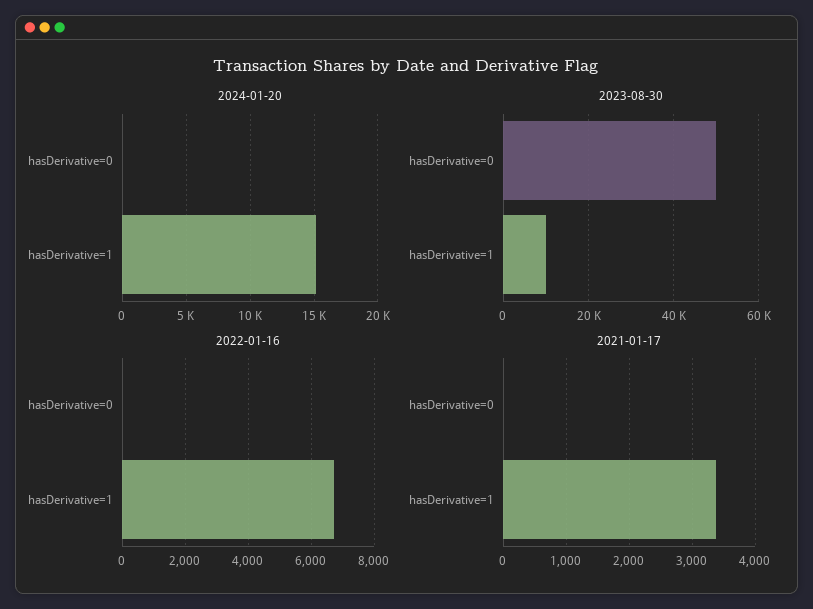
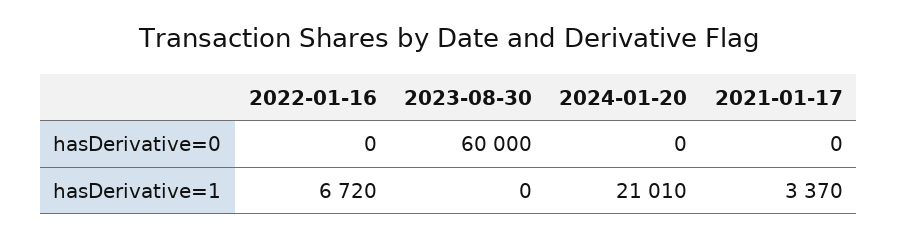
2024-01-20, hasDerivative=1: 15000 -> 21010
2023-08-30, hasDerivative=0: 50000 -> 60000
2023-08-30, hasDerivative=1: 10000 -> 0

